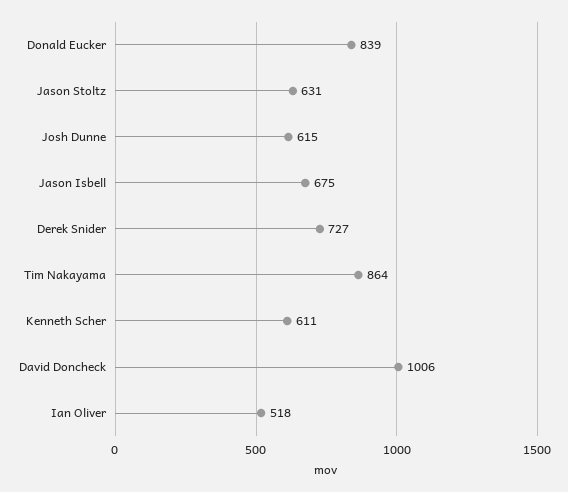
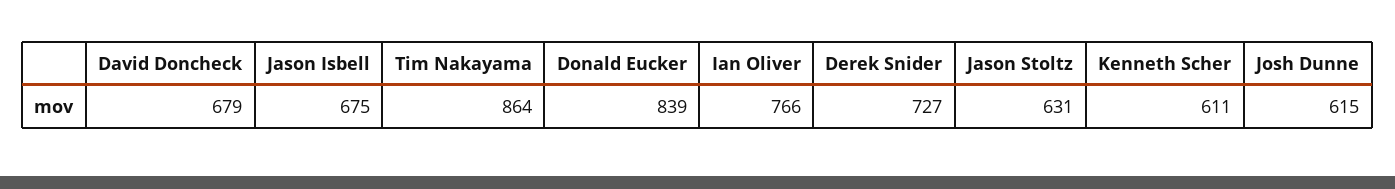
David Doncheck: 1006 -> 679
Ian Oliver: 518 -> 766

